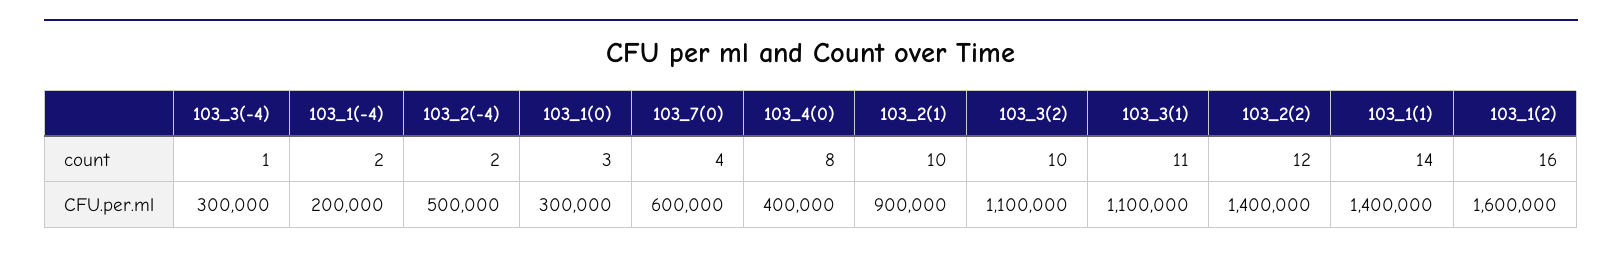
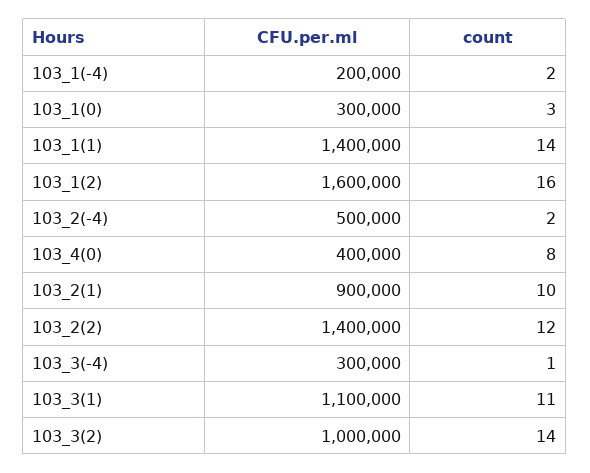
103_7(0), count: 4 -> none
103_3(2), count: 10 -> 14
103_7(0), CFU.per.ml: 600000 -> none
103_3(2), CFU.per.ml: 1100000 -> 1000000

